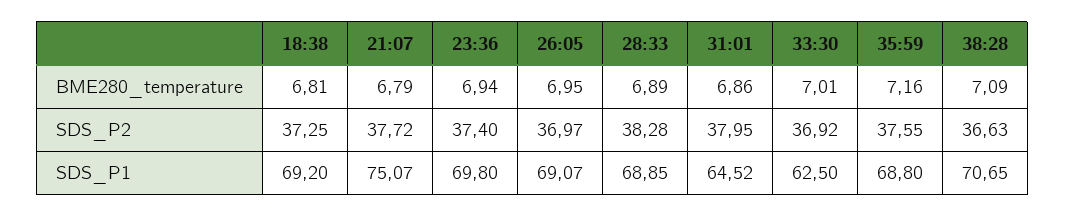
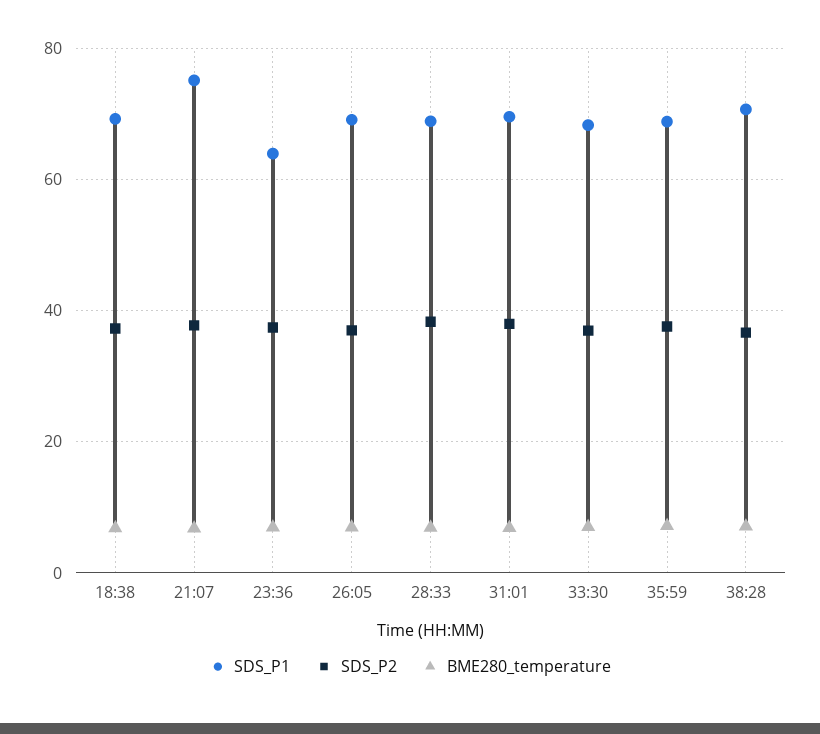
SDS_P1, 23:36: 69.8 -> 64
SDS_P1, 31:01: 64.52 -> 70
SDS_P1, 33:30: 62.5 -> 68

